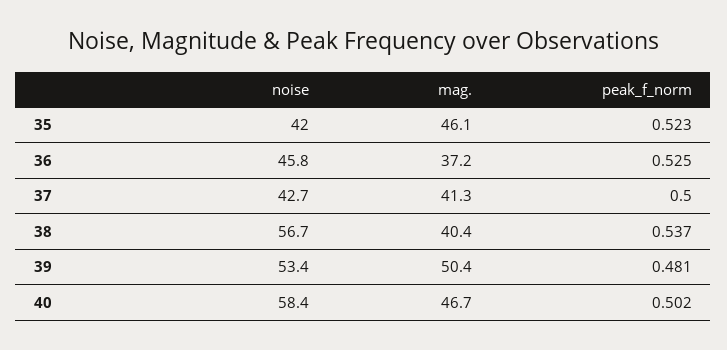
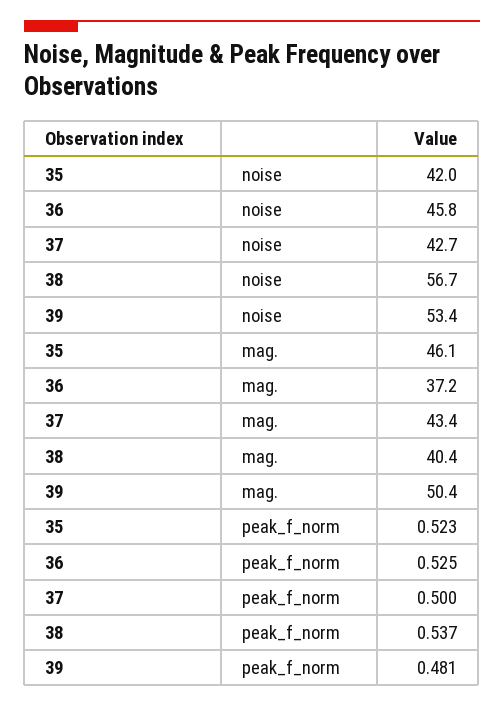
mag., 37: 41.3 -> 43.4
noise, 40: 58.4 -> none
mag., 40: 46.7 -> none
peak_f_norm, 40: 0.502 -> none

